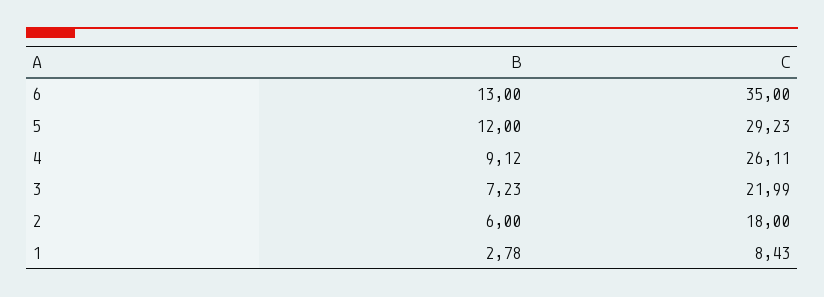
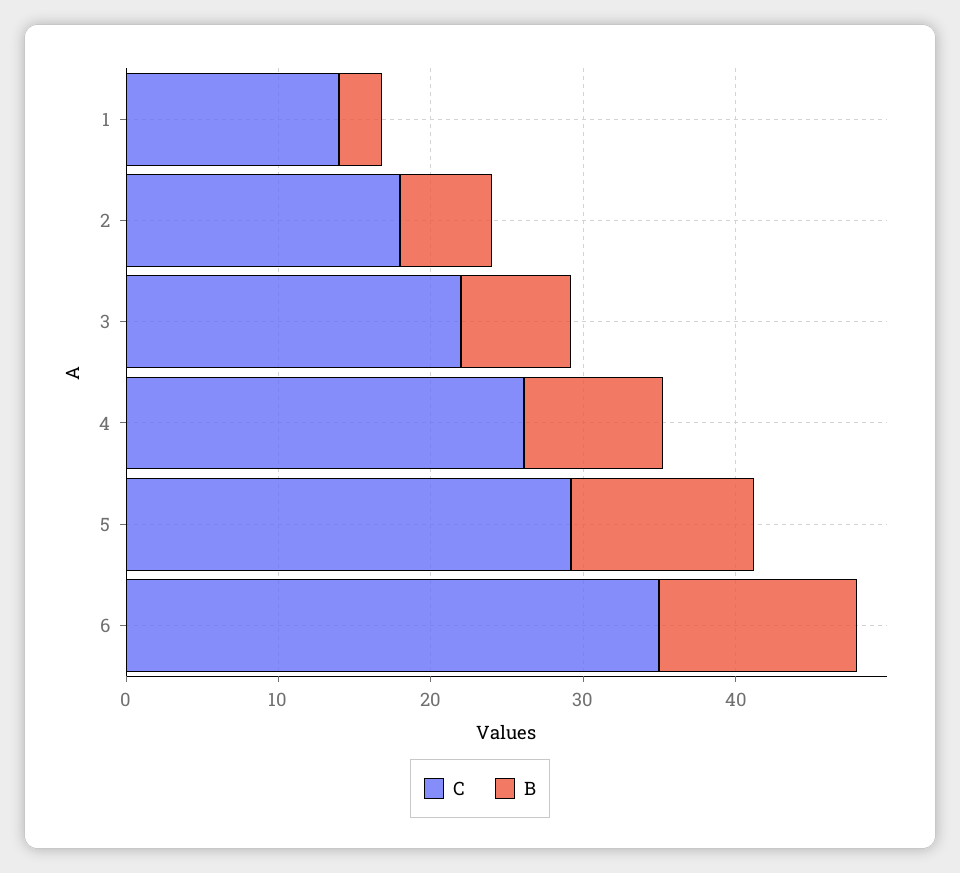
C, 1: 8.43 -> 14

